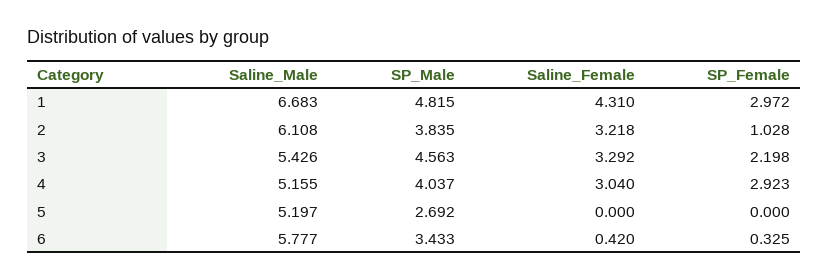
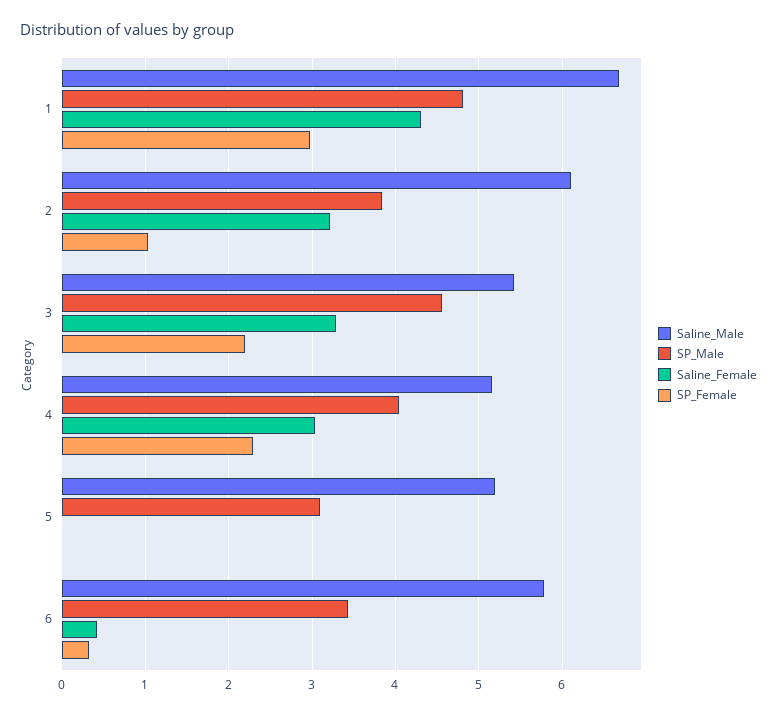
SP_Female, 4: 2.923 -> 2.3
SP_Male, 5: 2.692 -> 3.1

